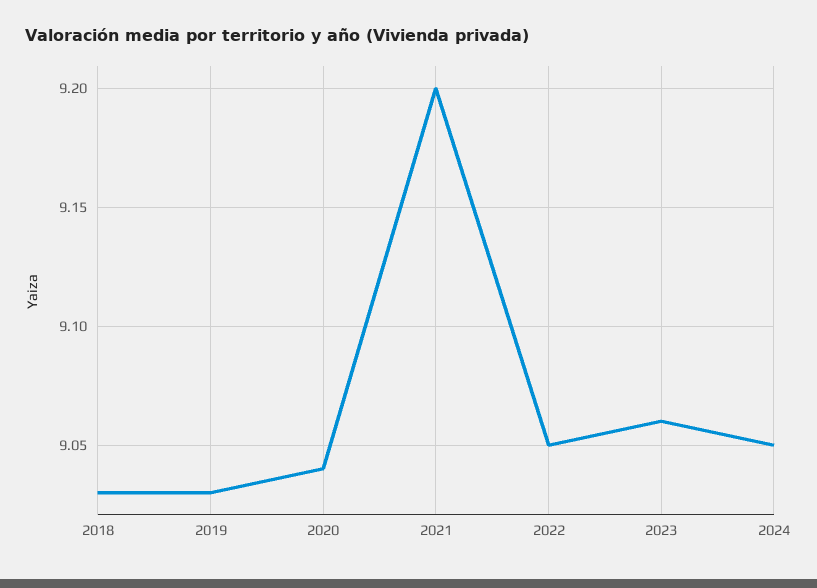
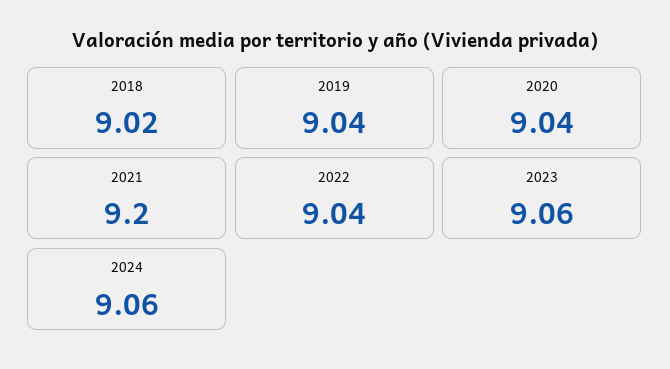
2018: 9.03 -> 9.02
2019: 9.03 -> 9.04
2022: 9.05 -> 9.04
2024: 9.05 -> 9.06

